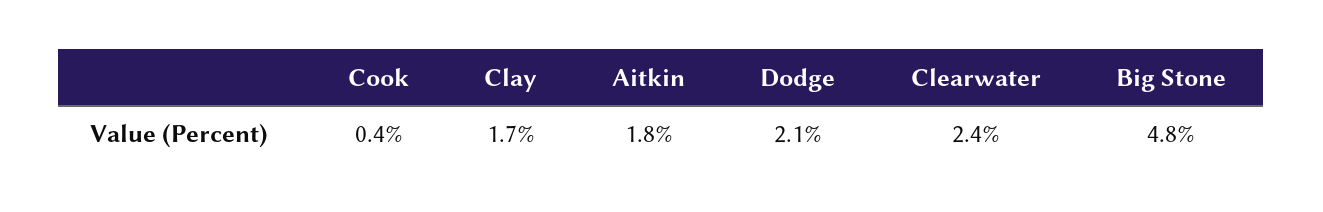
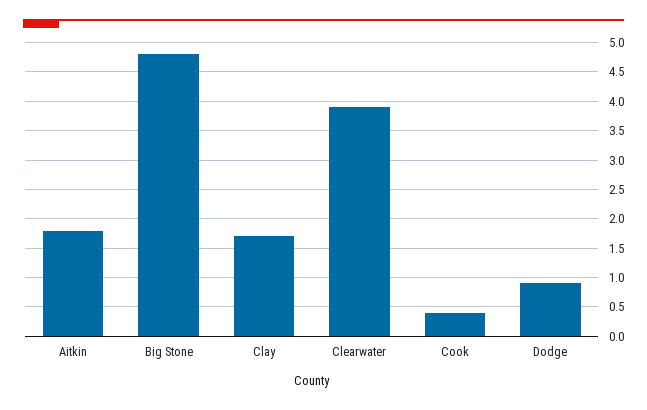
Dodge: 2.1 -> 1
Clearwater: 2.4 -> 4

